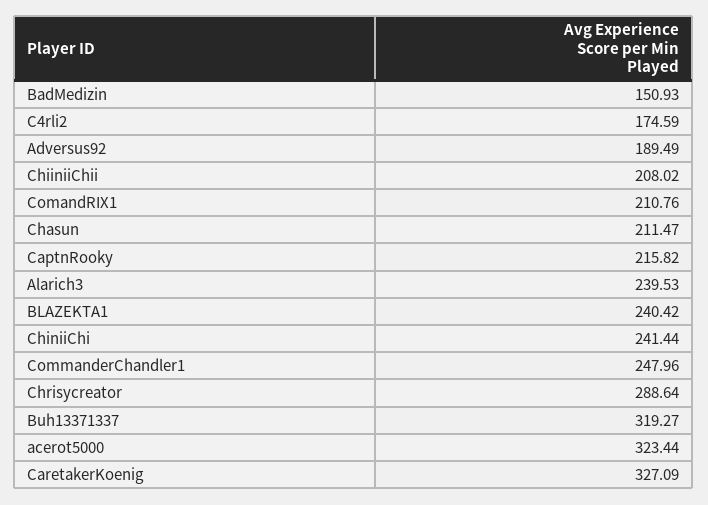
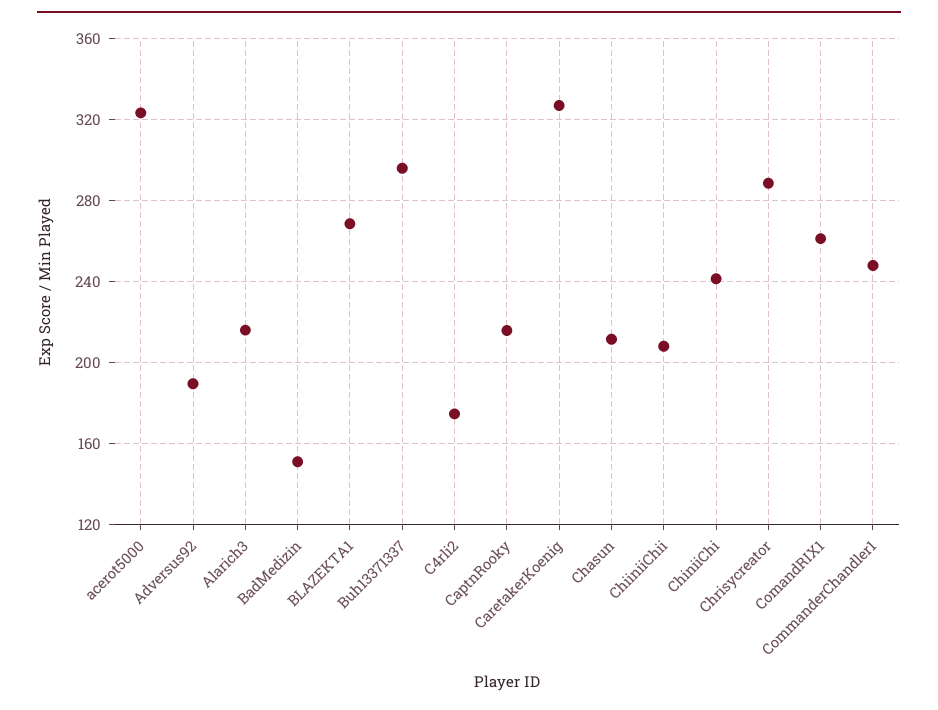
ComandRIX1: 210.76 -> 260
Alarich3: 239.53 -> 215
BLAZEKTA1: 240.42 -> 270
Buh13371337: 319.27 -> 295

